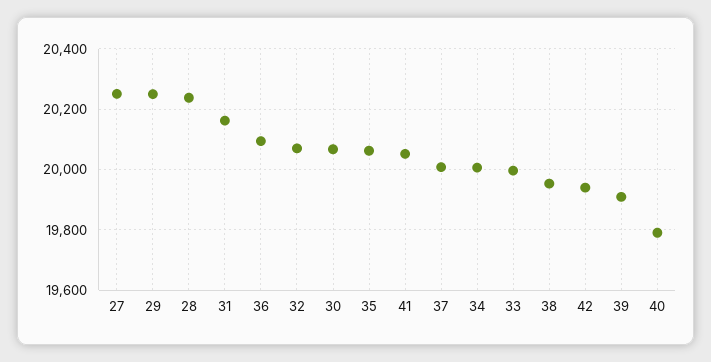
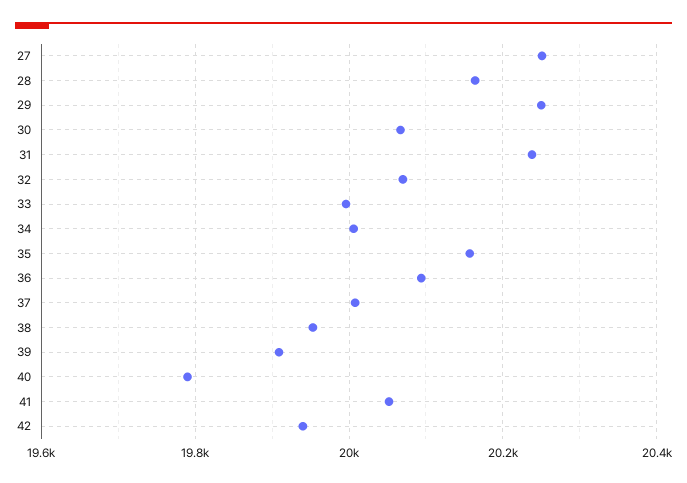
28: 20240 -> 20160
31: 20160 -> 20240
35: 20060 -> 20160

